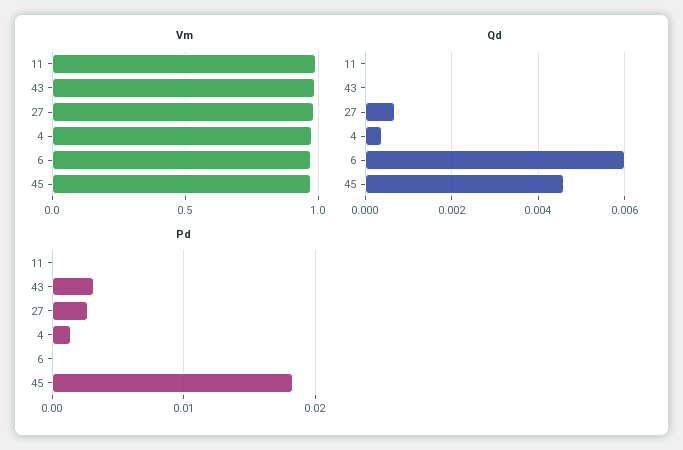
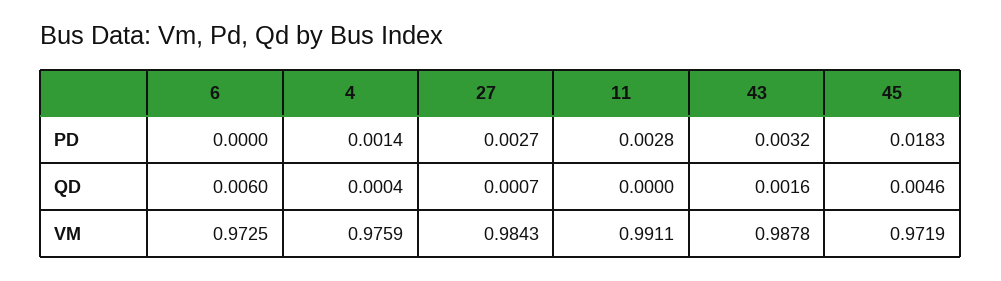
Qd, 43: 0 -> 0.0016
Pd, 11: 0 -> 0.0028

